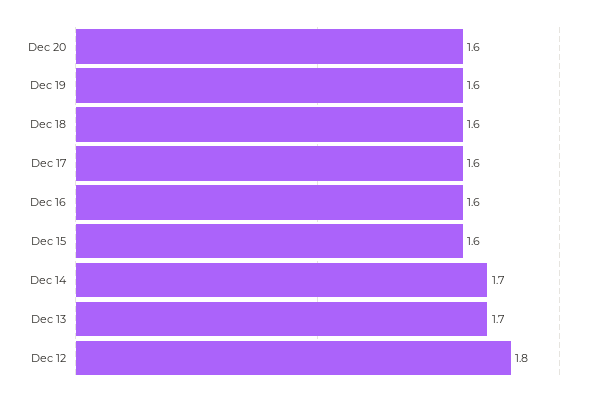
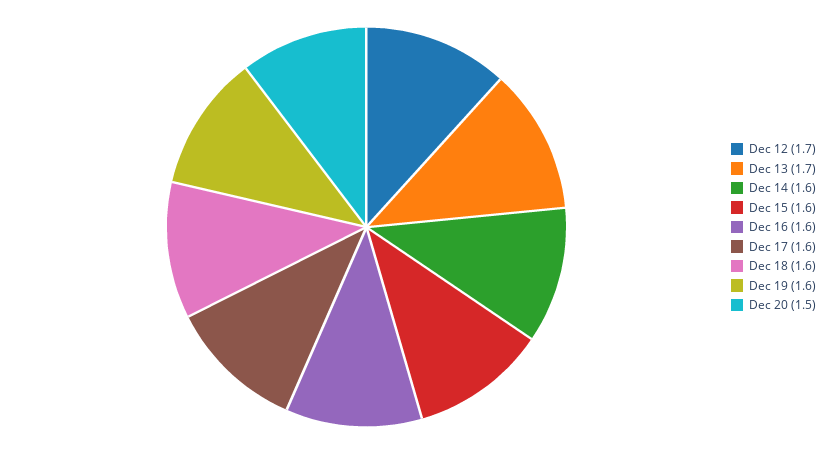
Dec 20: 1.6 -> 1.5
Dec 14: 1.7 -> 1.6
Dec 12: 1.8 -> 1.7

